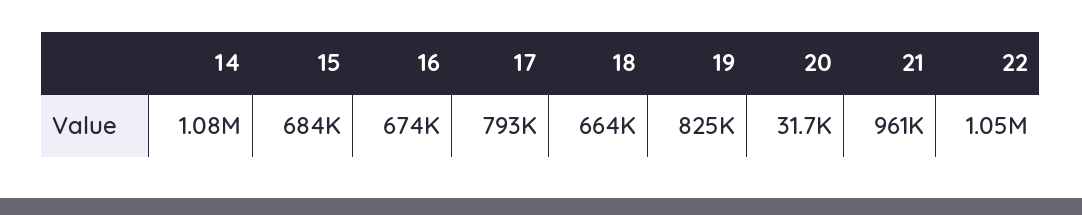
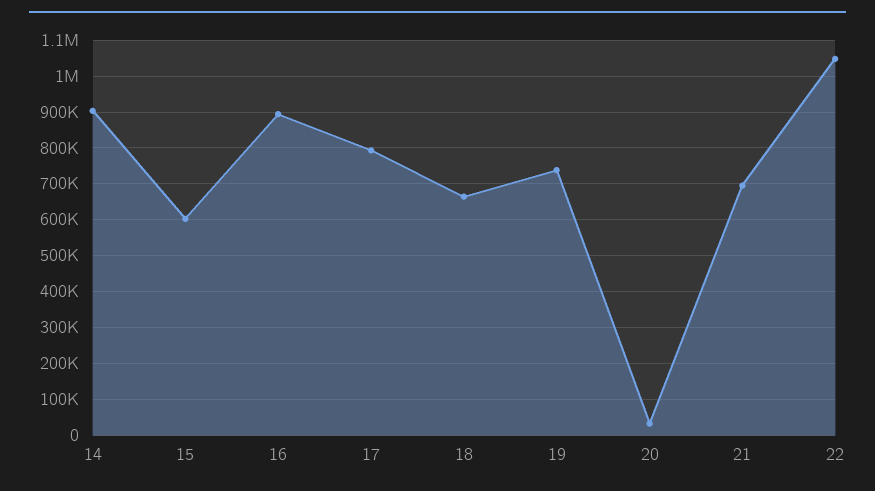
14: 1080000 -> 900000
15: 684000 -> 600000
16: 674000 -> 900000
19: 825000 -> 740000
21: 961000 -> 700000

